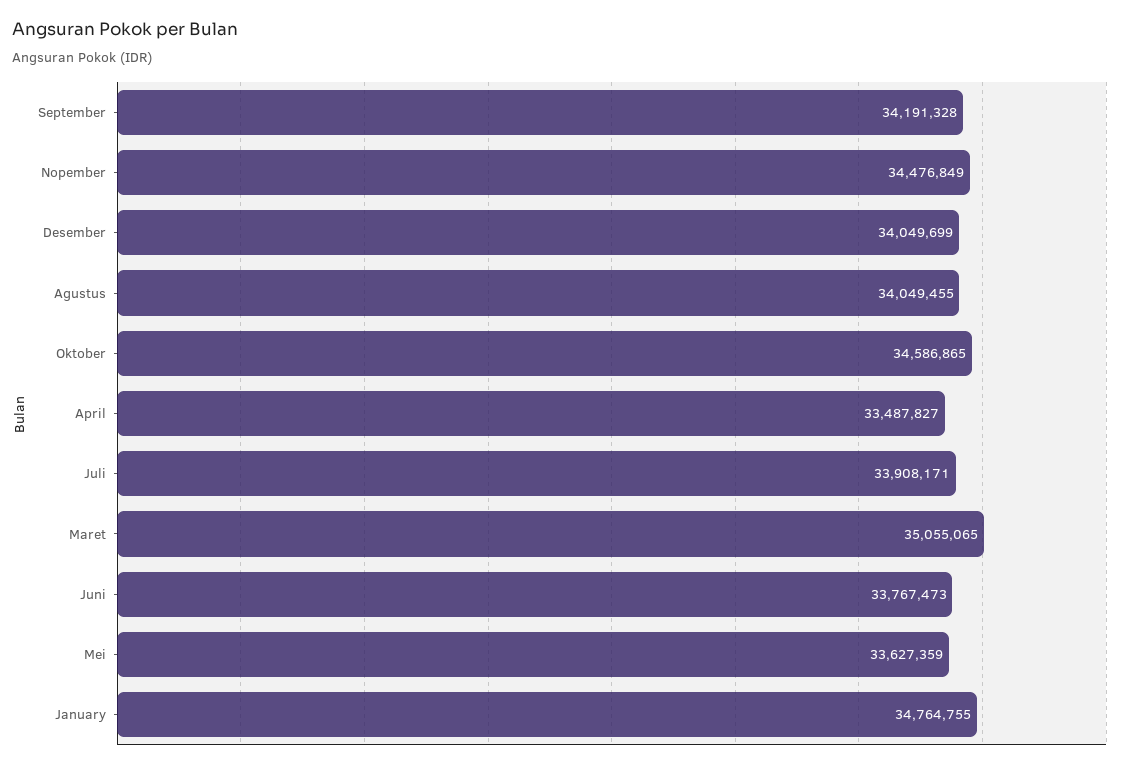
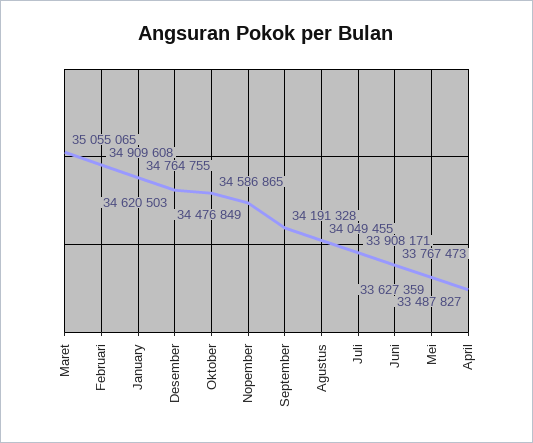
Desember: 34049699 -> 34620503
Februari: none -> 34909608

